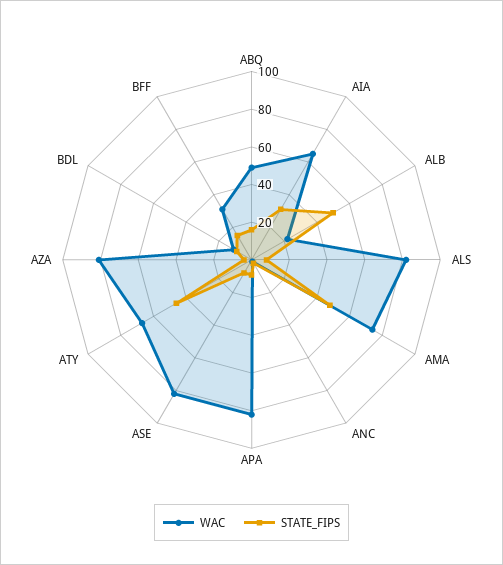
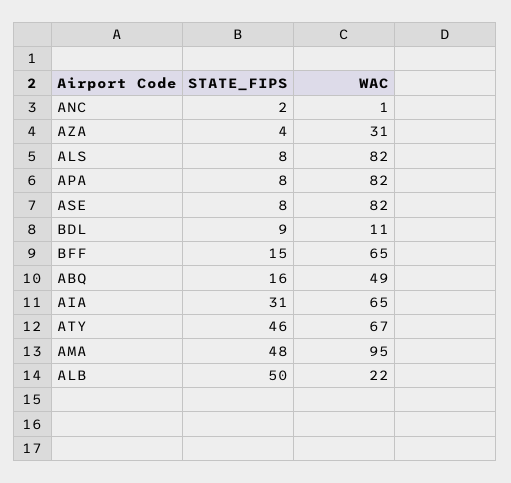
WAC, AMA: 75 -> 95
WAC, AZA: 80 -> 31
WAC, BFF: 30 -> 65

